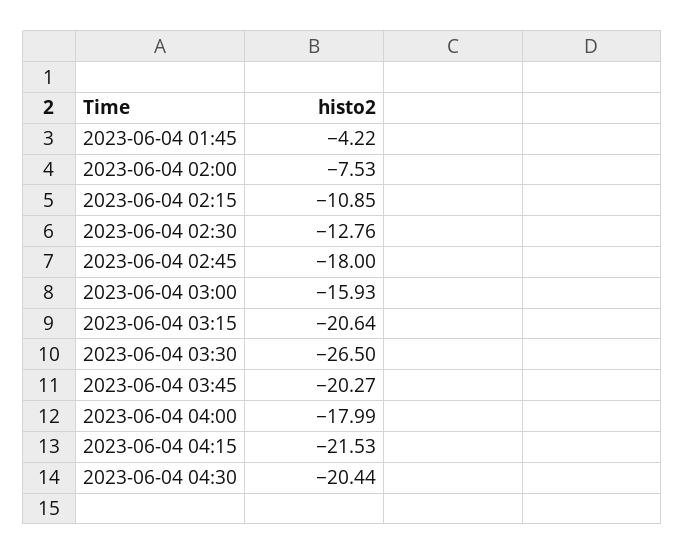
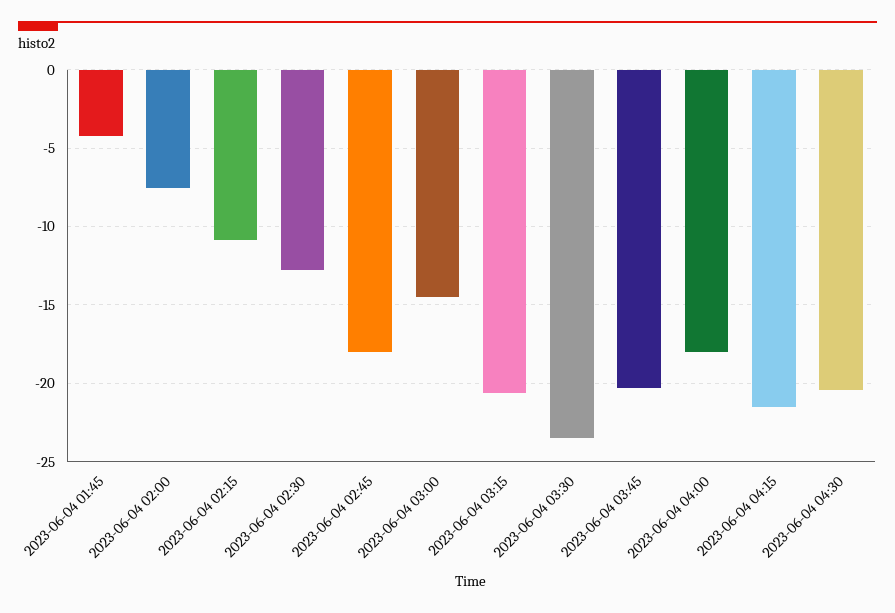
2023-06-04 03:00: -15.93 -> -14.5
2023-06-04 03:30: -26.5 -> -23.5

